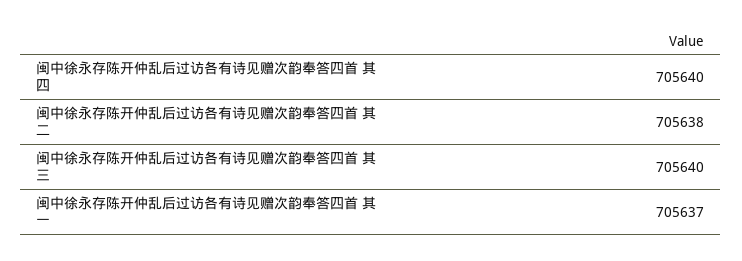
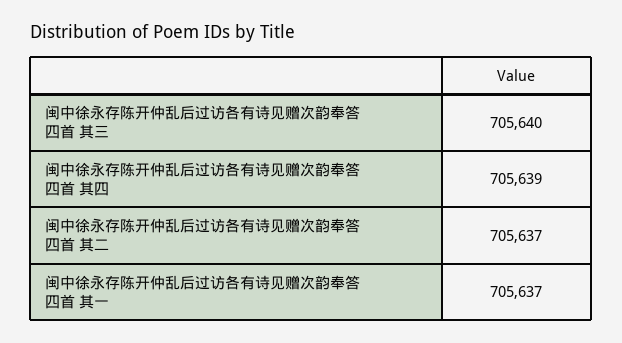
闽中徐永存陈开仲乱后过访各有诗见赠次韵奉答四首 其四: 705640 -> 705639
闽中徐永存陈开仲乱后过访各有诗见赠次韵奉答四首 其二: 705638 -> 705637

